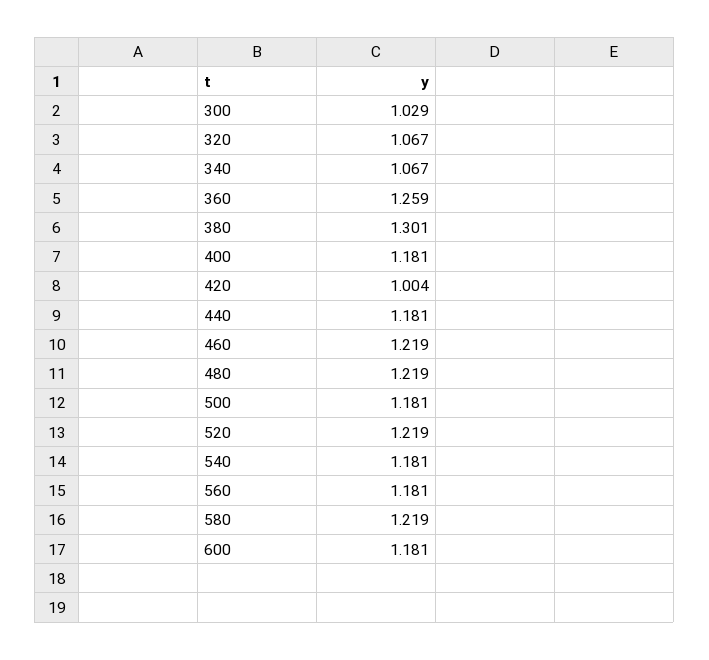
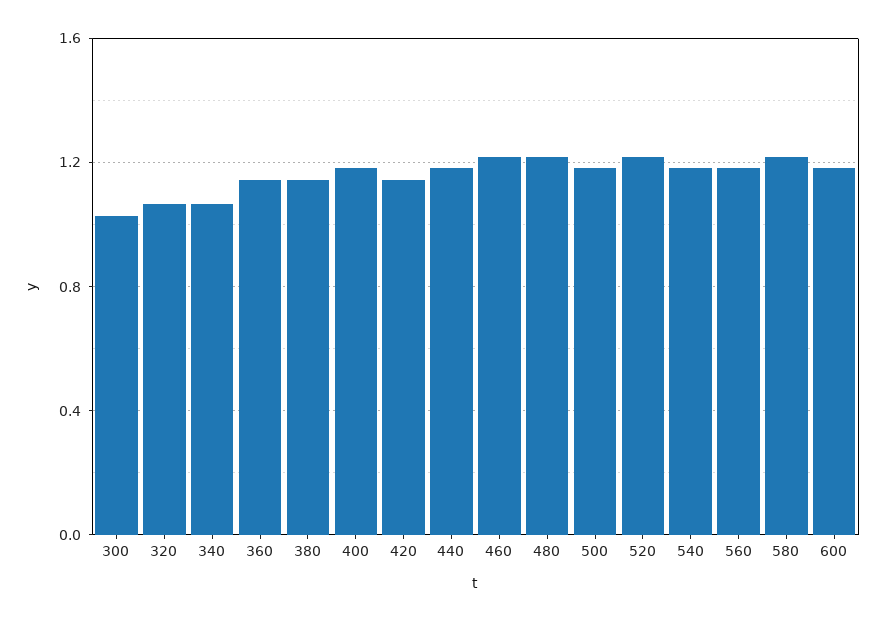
360: 1.259 -> 1.15
380: 1.301 -> 1.15
420: 1.004 -> 1.15

